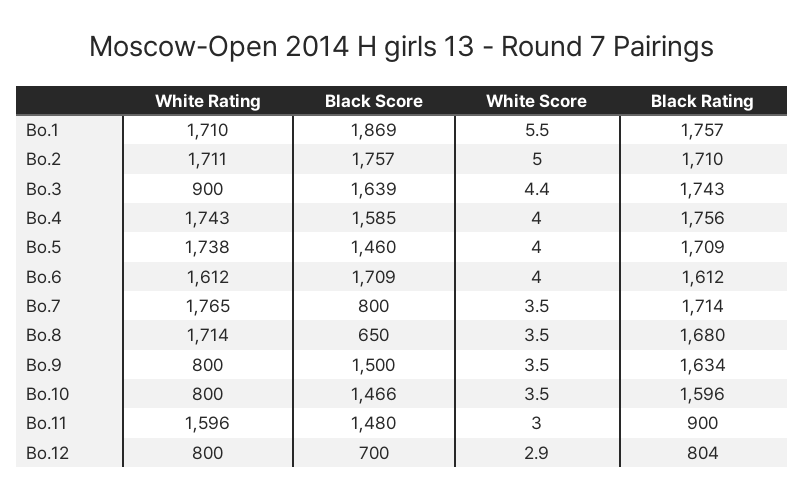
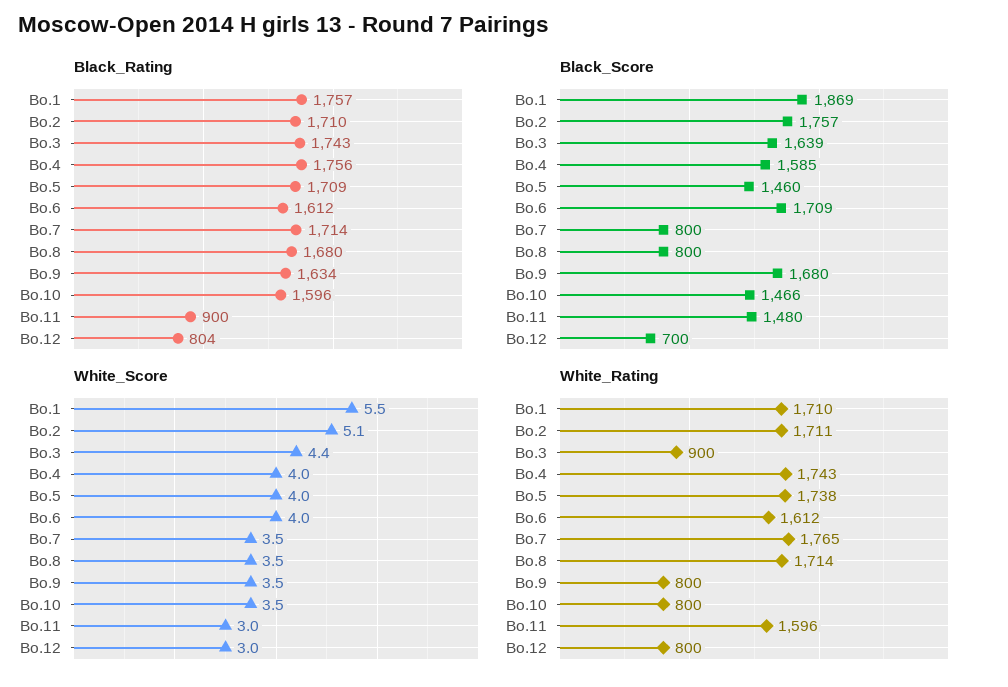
White Score, Bo.2: 5 -> 5.1
Black Score, Bo.8: 650 -> 800
Black Score, Bo.9: 1500 -> 1680
White Score, Bo.12: 2.9 -> 3

